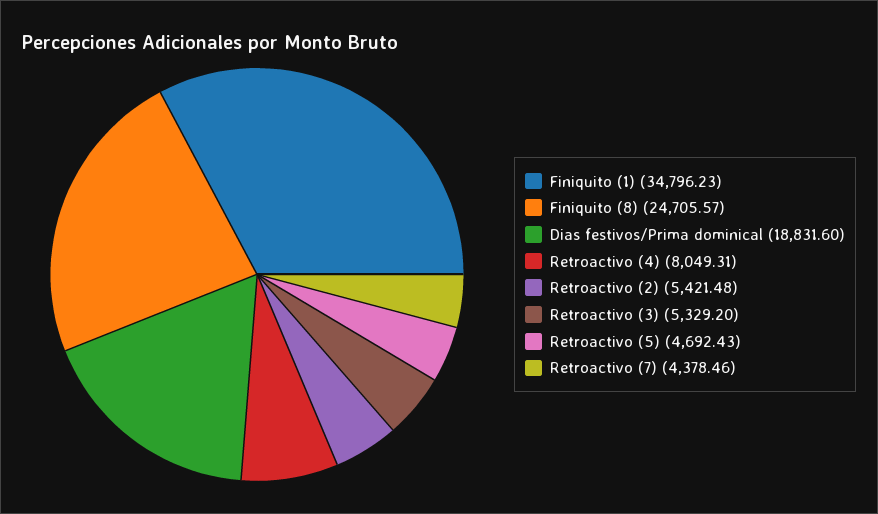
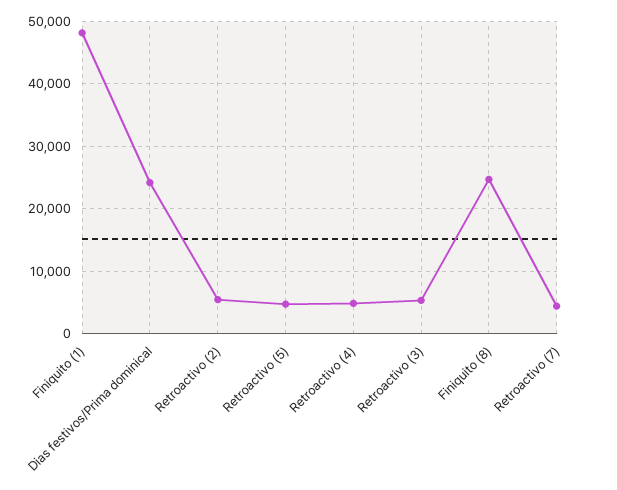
Finiquito (1): 34796.23 -> 48000
Dias festivos/Prima dominical: 18831.6 -> 24000
Retroactivo (4): 8049.31 -> 5000

